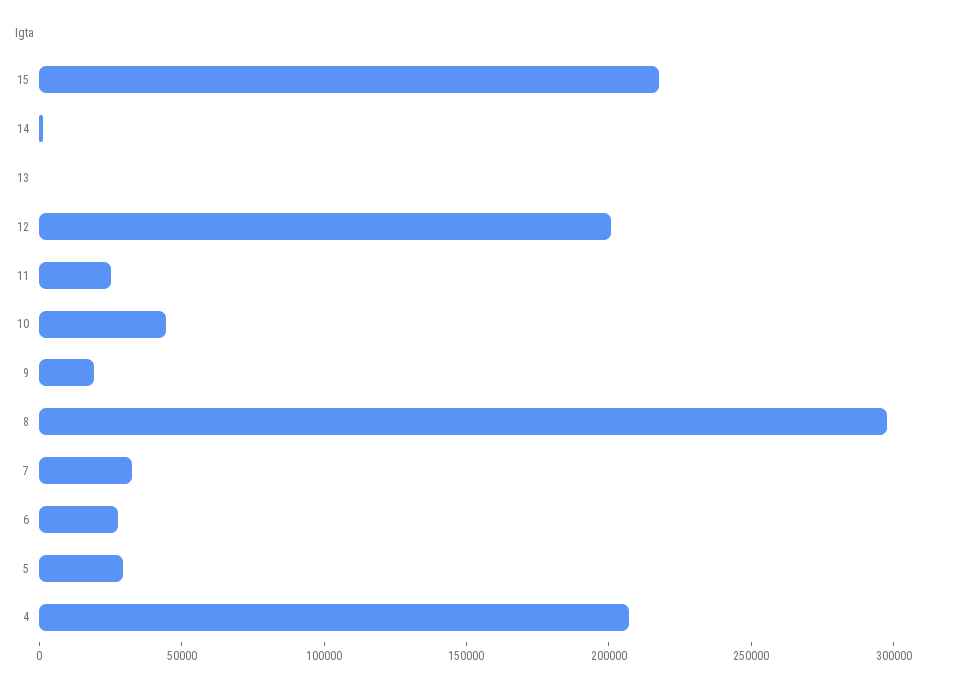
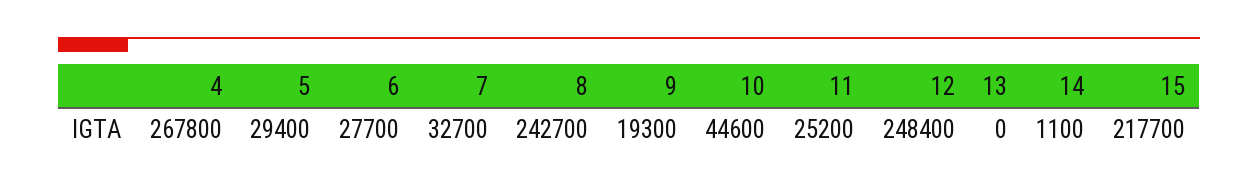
12: 200000 -> 248400
8: 300000 -> 242700
4: 210000 -> 267800

